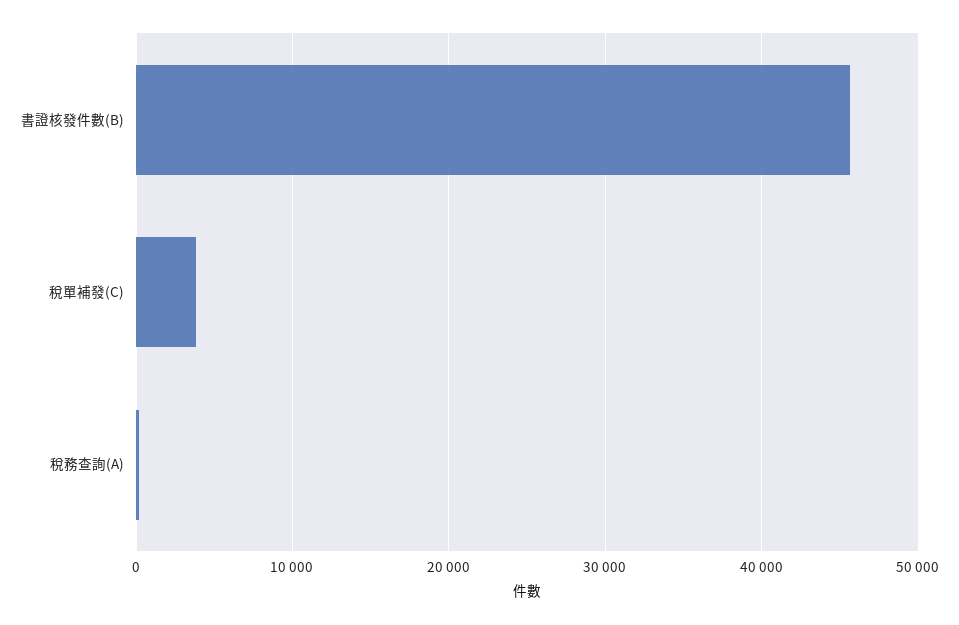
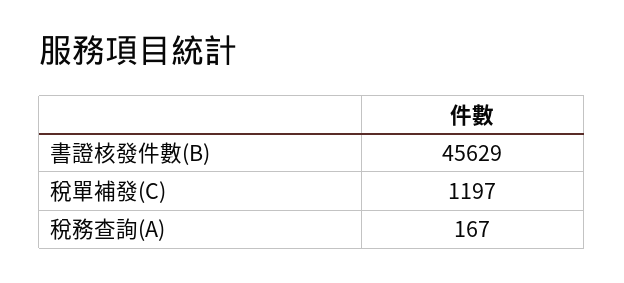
稅單補發(C): 4000 -> 1197

